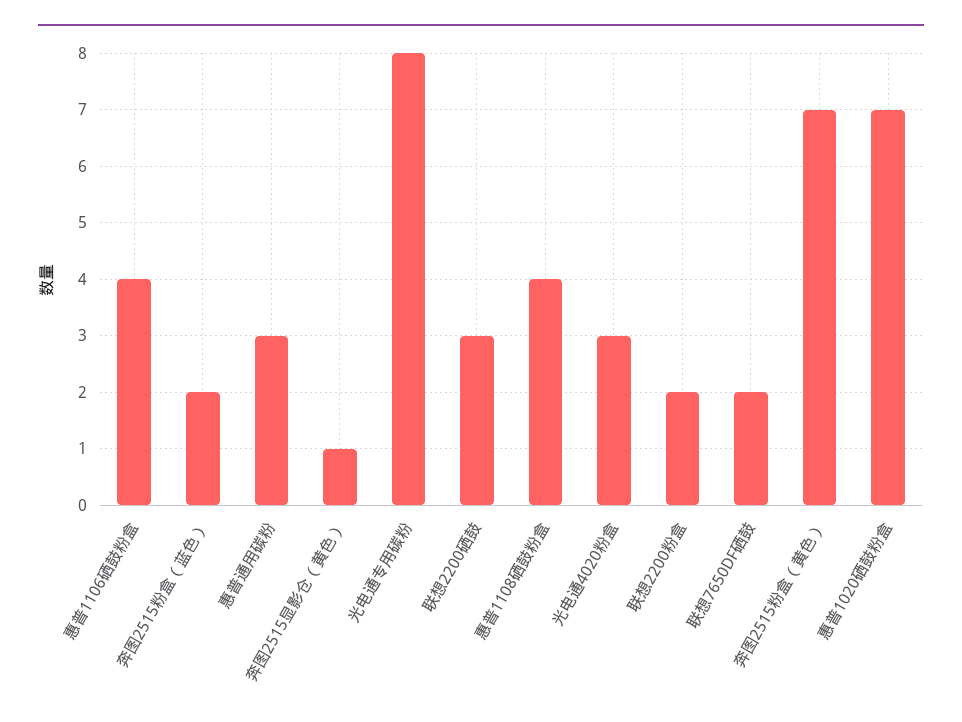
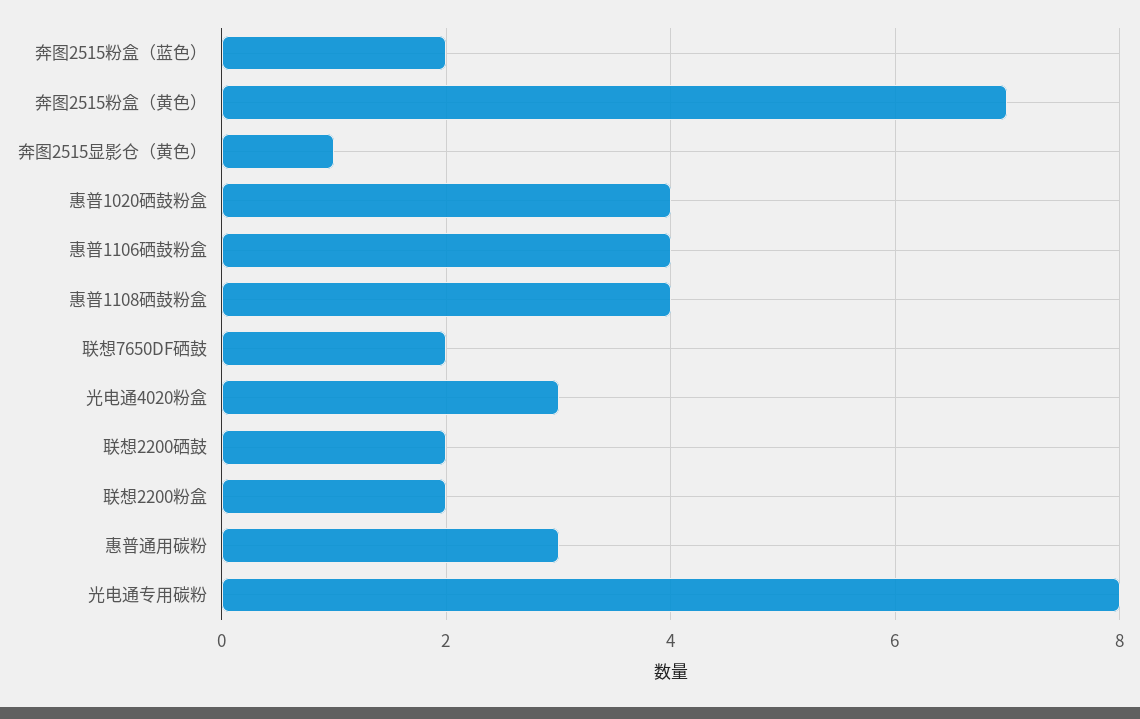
联想2200硒鼓: 3 -> 2
惠普1020硒鼓粉盒: 7 -> 4

